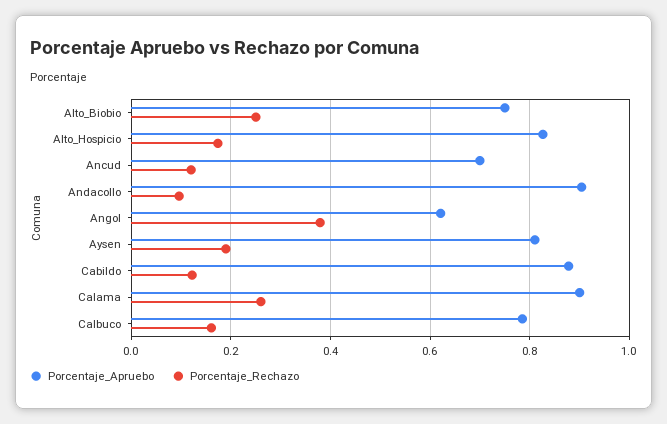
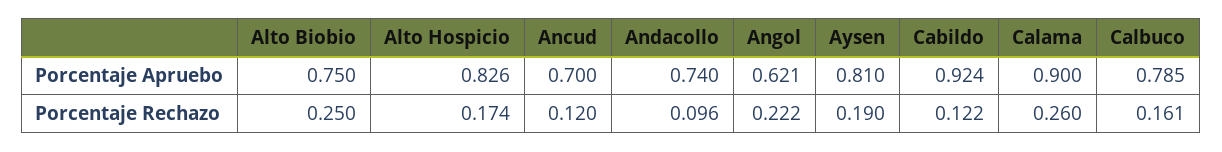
Porcentaje_Apruebo, Andacollo: 0.9 -> 0.74
Porcentaje_Rechazo, Angol: 0.38 -> 0.222
Porcentaje_Apruebo, Cabildo: 0.88 -> 0.924

